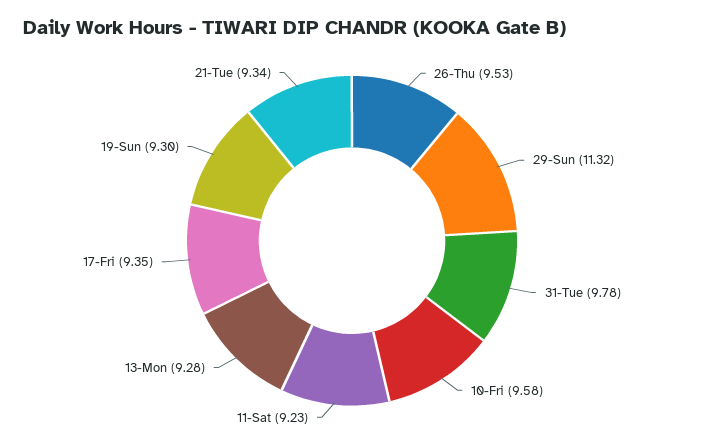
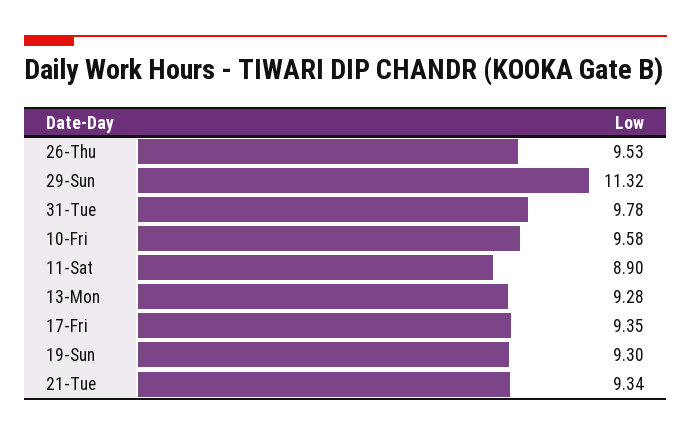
11-Sat: 9.23 -> 8.9

